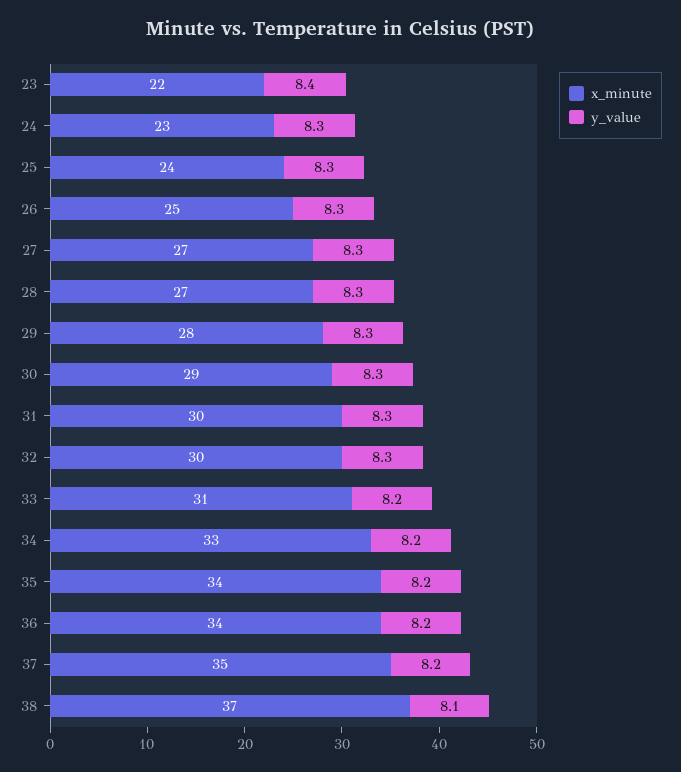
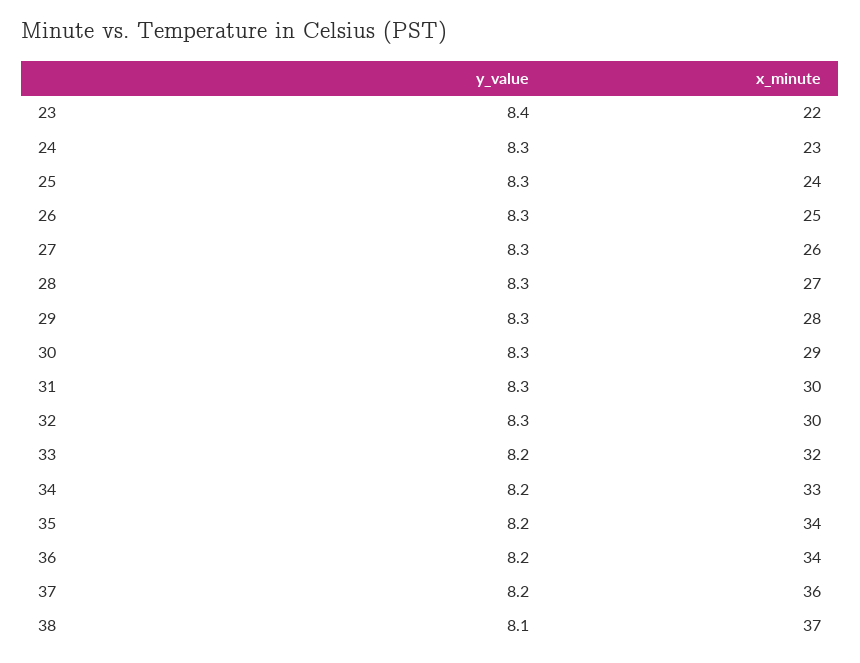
x_minute, 27: 27 -> 26
x_minute, 33: 31 -> 32
x_minute, 37: 35 -> 36

